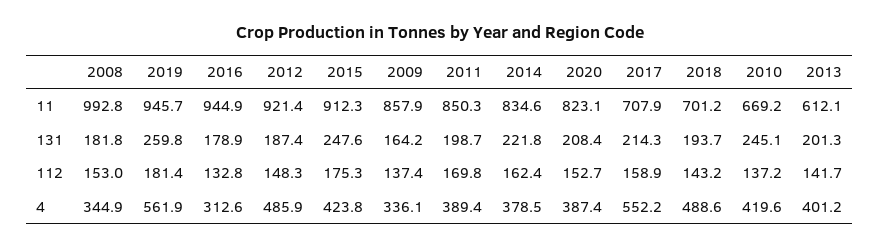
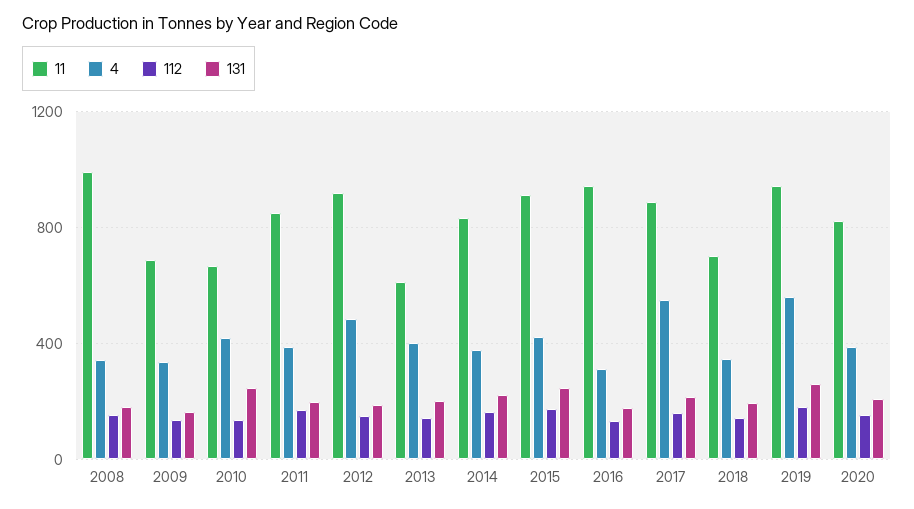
11, 2009: 857.9 -> 700
11, 2017: 707.9 -> 900
4, 2018: 488.6 -> 350

